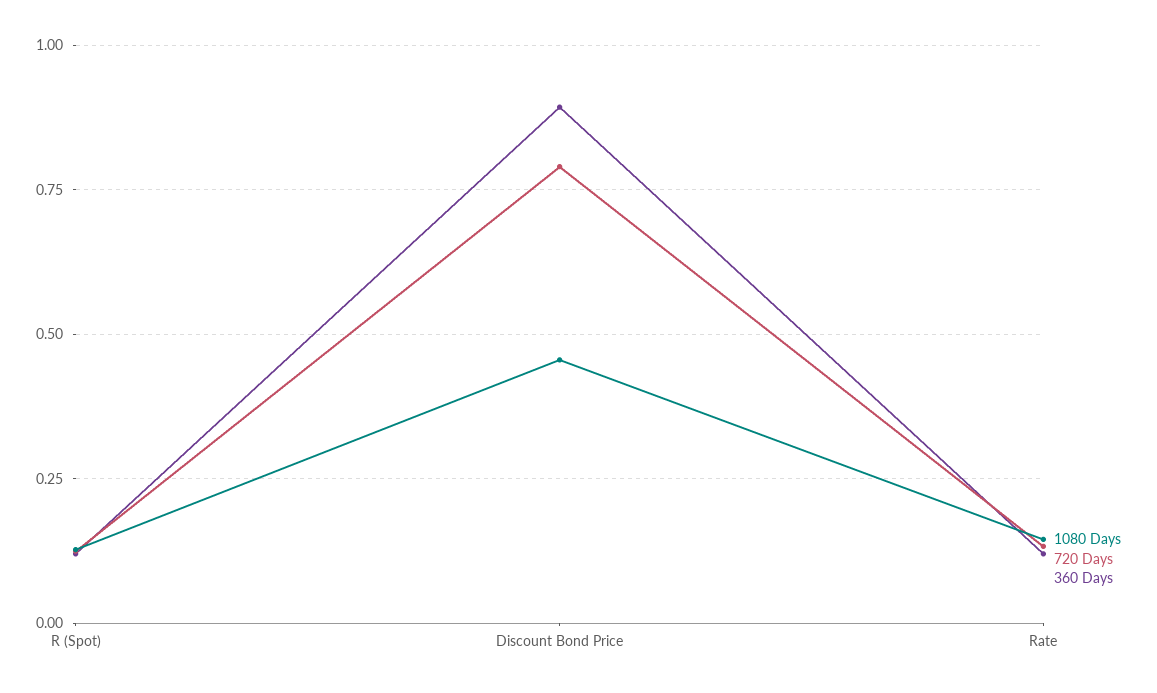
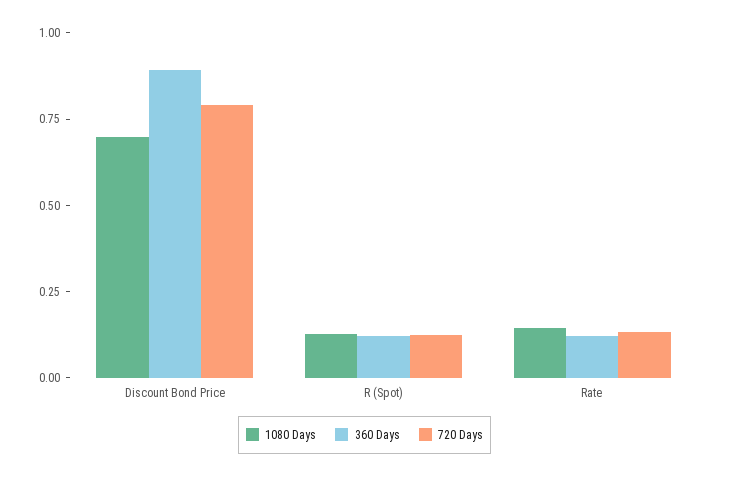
1080 Days, Discount Bond Price: 0.45 -> 0.7

